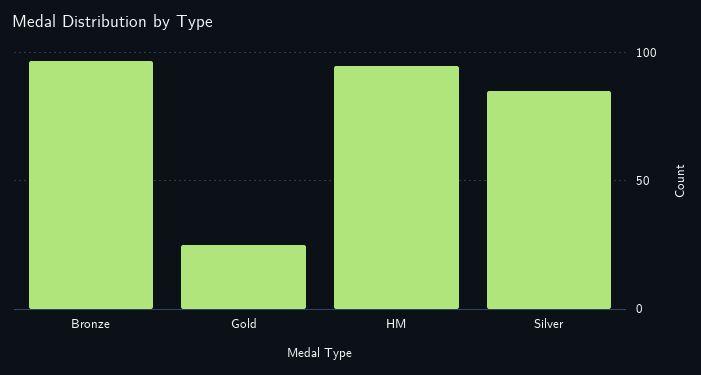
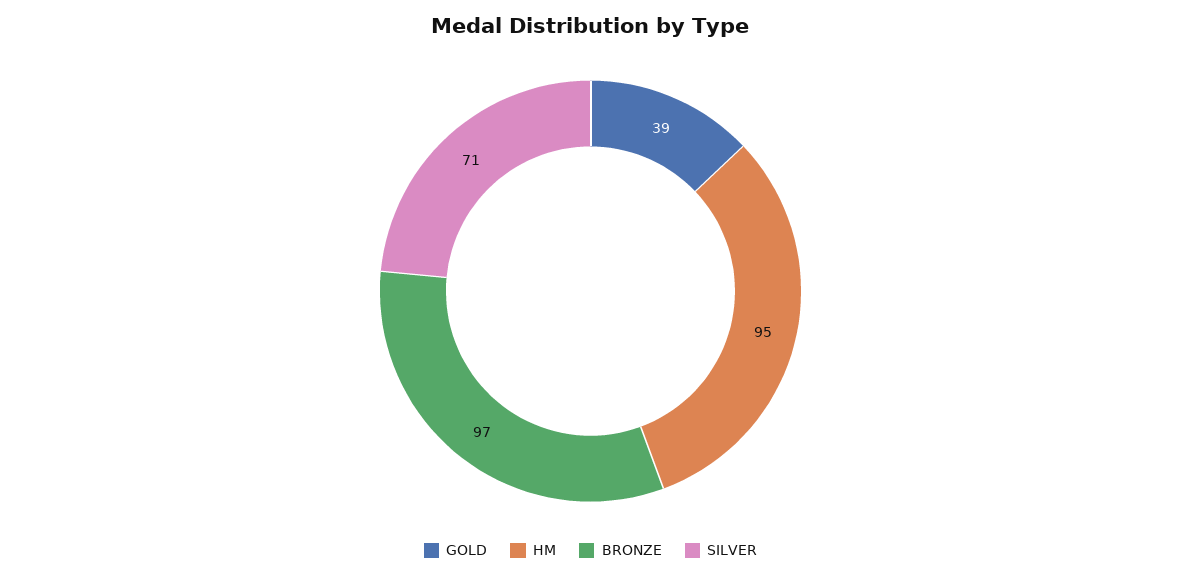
Gold: 25 -> 39
Silver: 85 -> 71

